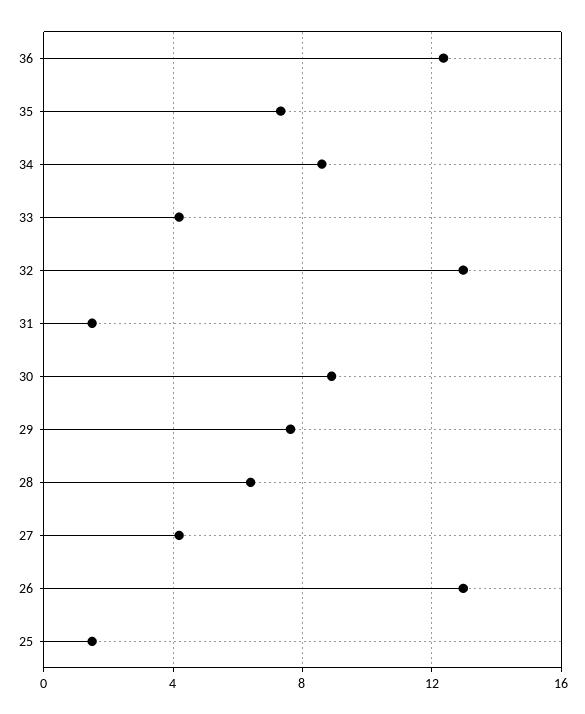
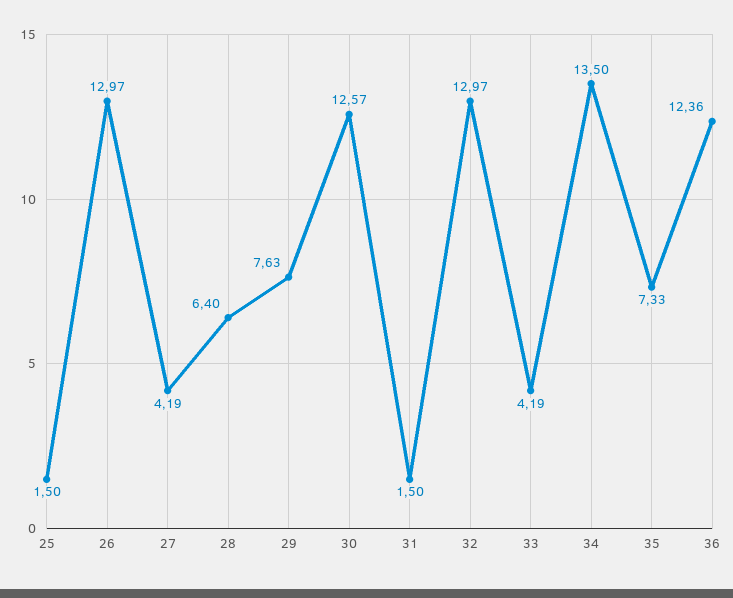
34: 8.5 -> 13.5
30: 9 -> 12.57

